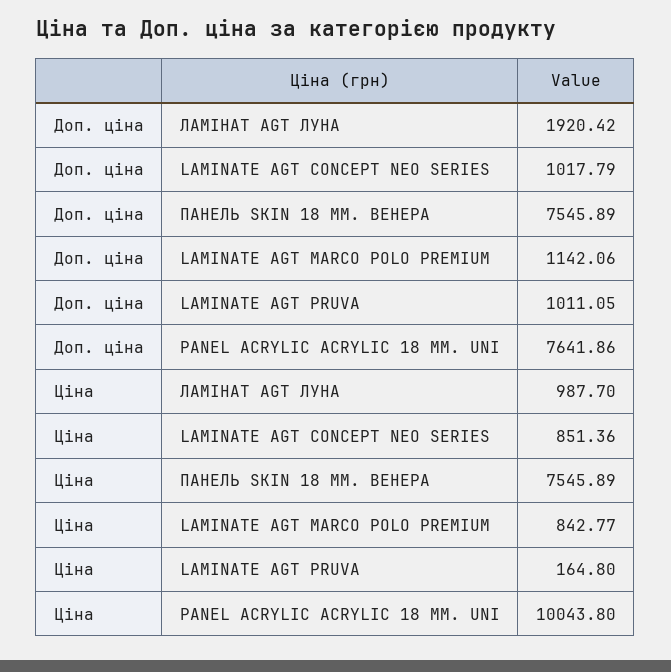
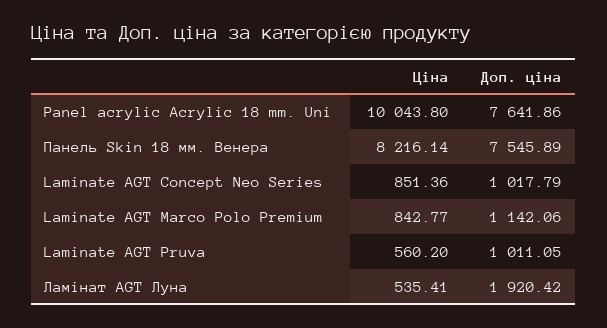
Ціна, ЛАМІНАТ AGT ЛУНА: 987.7 -> 535.41
Ціна, ПАНЕЛЬ SKIN 18 ММ. ВЕНЕРА: 7545.89 -> 8216.14
Ціна, LAMINATE AGT PRUVA: 164.8 -> 560.2

